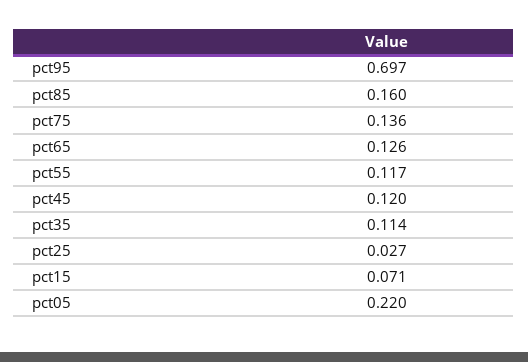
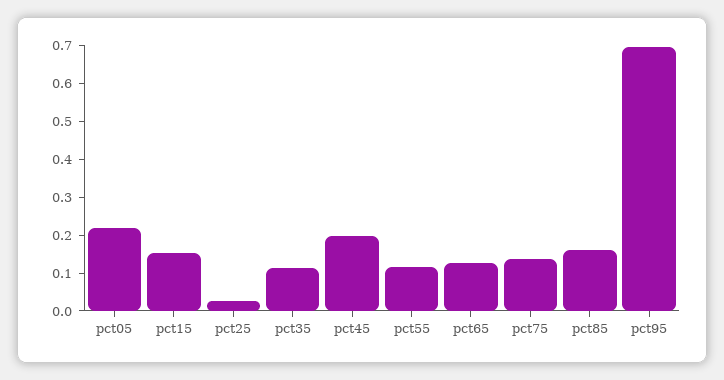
pct45: 0.12 -> 0.2
pct15: 0.071 -> 0.15

